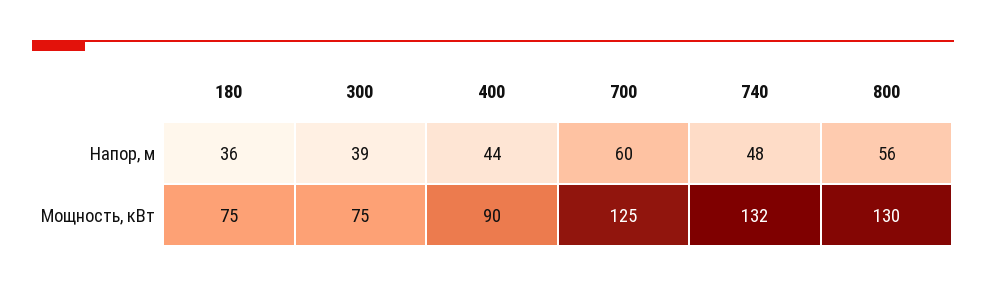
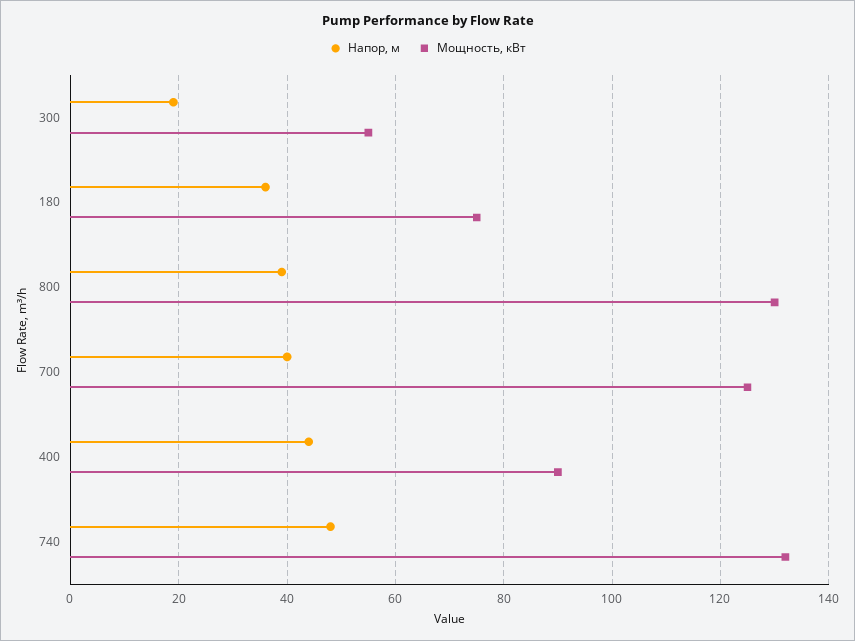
Напор, м, 300: 39 -> 20
Напор, м, 700: 60 -> 40
Напор, м, 800: 56 -> 40
Мощность, кВт, 300: 75 -> 55

